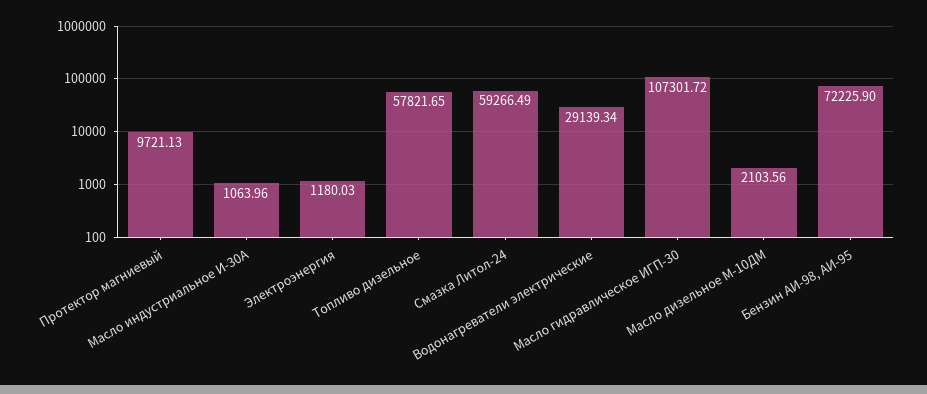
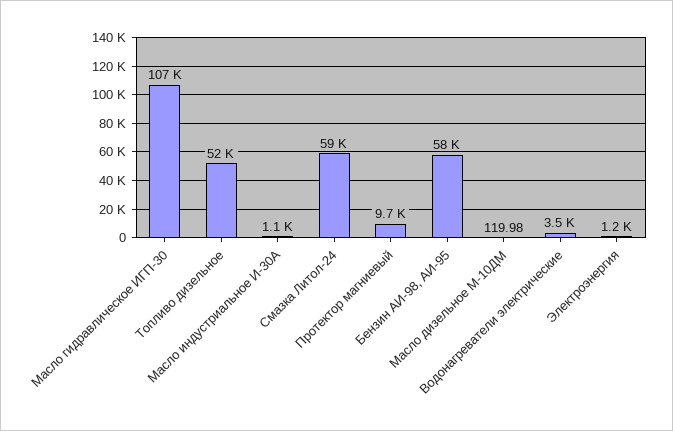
Топливо дизельное: 57821.65 -> 52000
Водонагреватели электрические: 29139.34 -> 3500
Масло дизельное М-10ДМ: 2103.56 -> 119.98
Бензин АИ-98, АИ-95: 72225.9 -> 58000

